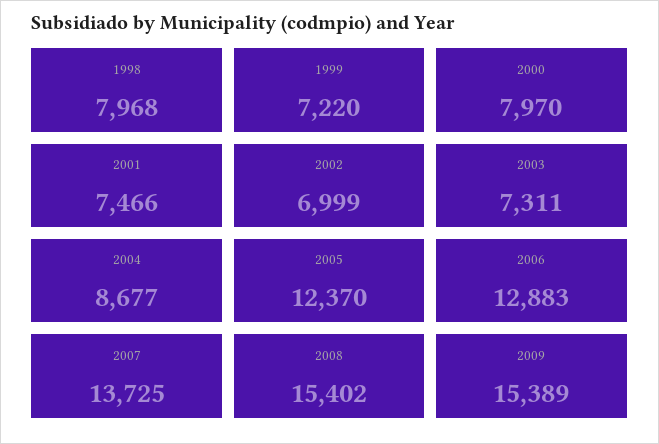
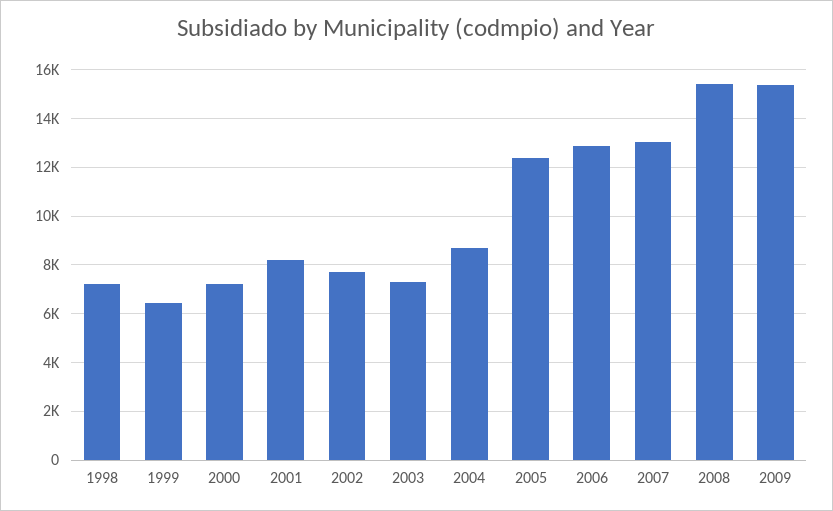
1998: 7968 -> 7250
1999: 7220 -> 6500
2000: 7970 -> 7250
2001: 7466 -> 8250
2002: 6999 -> 7750
2007: 13725 -> 13000

